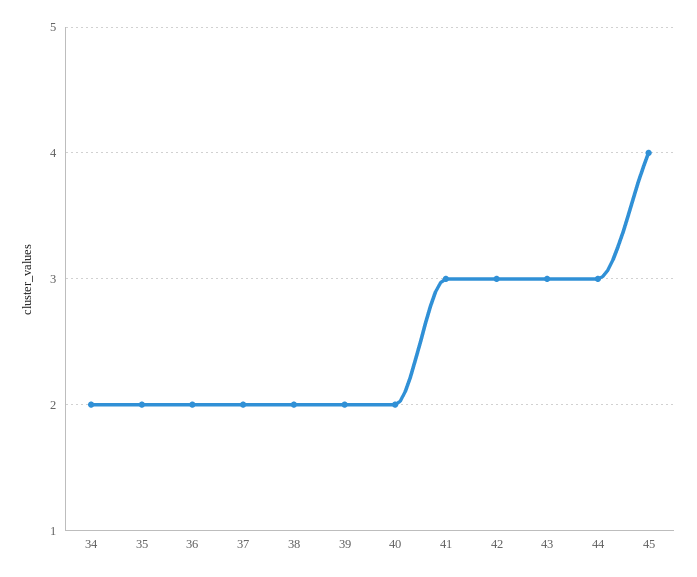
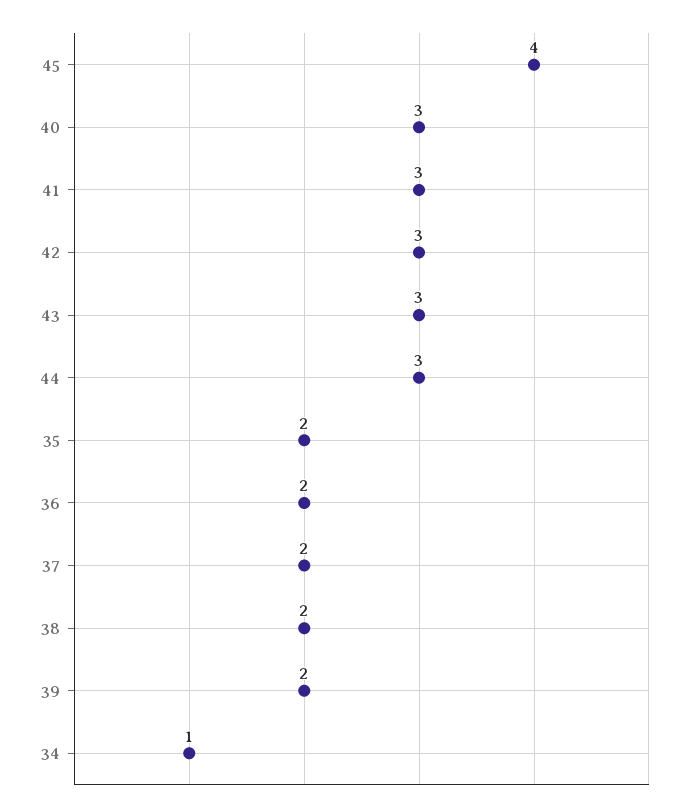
34: 2 -> 1
40: 2 -> 3

